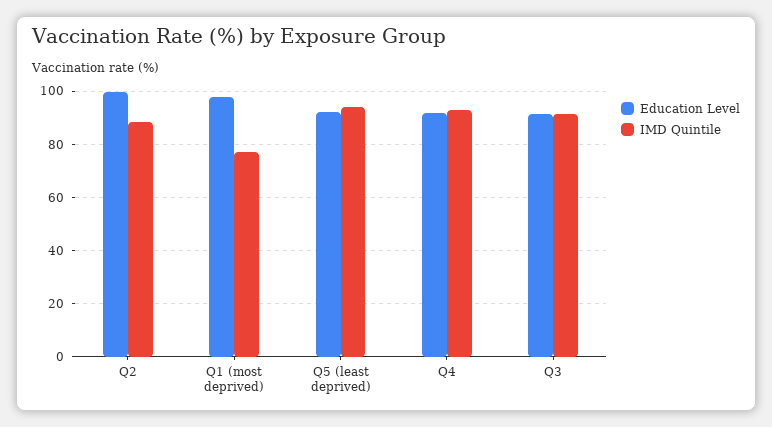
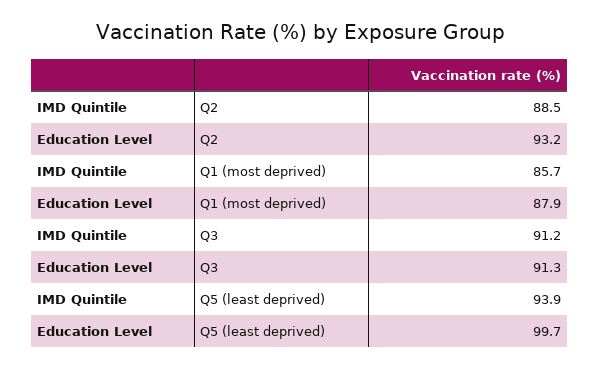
Education Level, Q2: 100 -> 93.2
Education Level, Q1 (most deprived): 97.5 -> 87.9
IMD Quintile, Q1 (most deprived): 77.5 -> 85.7
Education Level, Q5 (least deprived): 92.5 -> 99.7
Education Level, Q4: 92.5 -> none
IMD Quintile, Q4: 92.5 -> none

